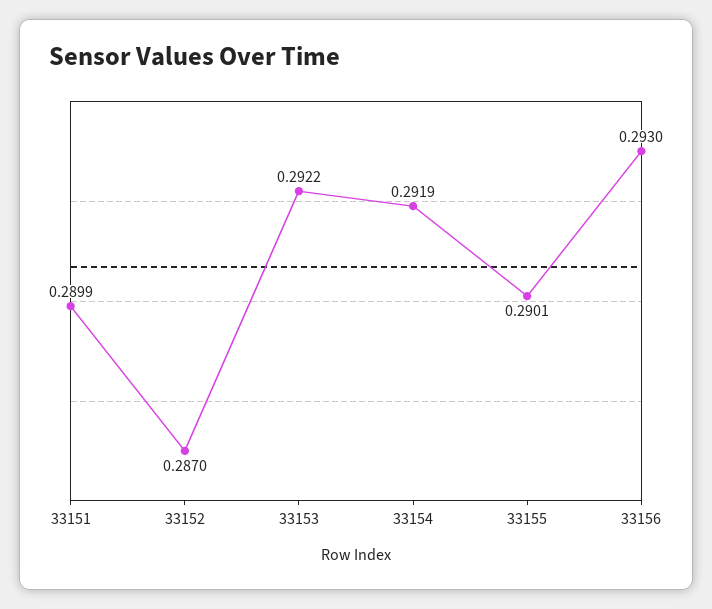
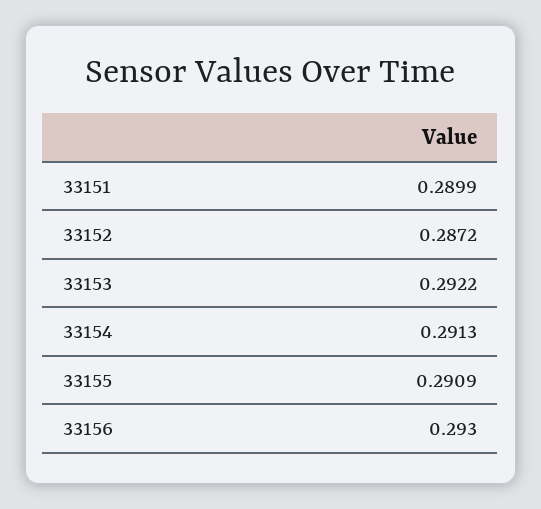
33152: 0.287 -> 0.2872
33154: 0.2919 -> 0.2913
33155: 0.2901 -> 0.2909

